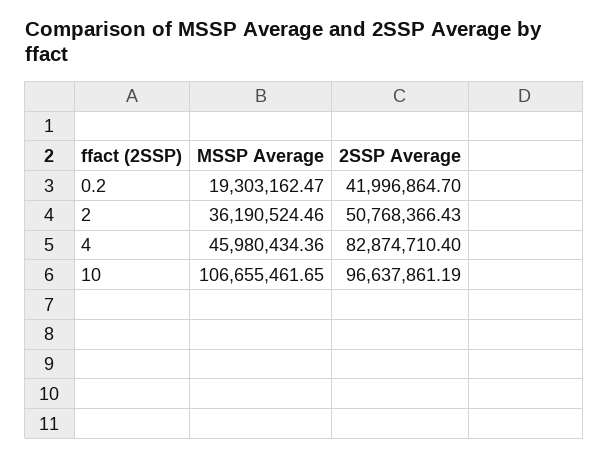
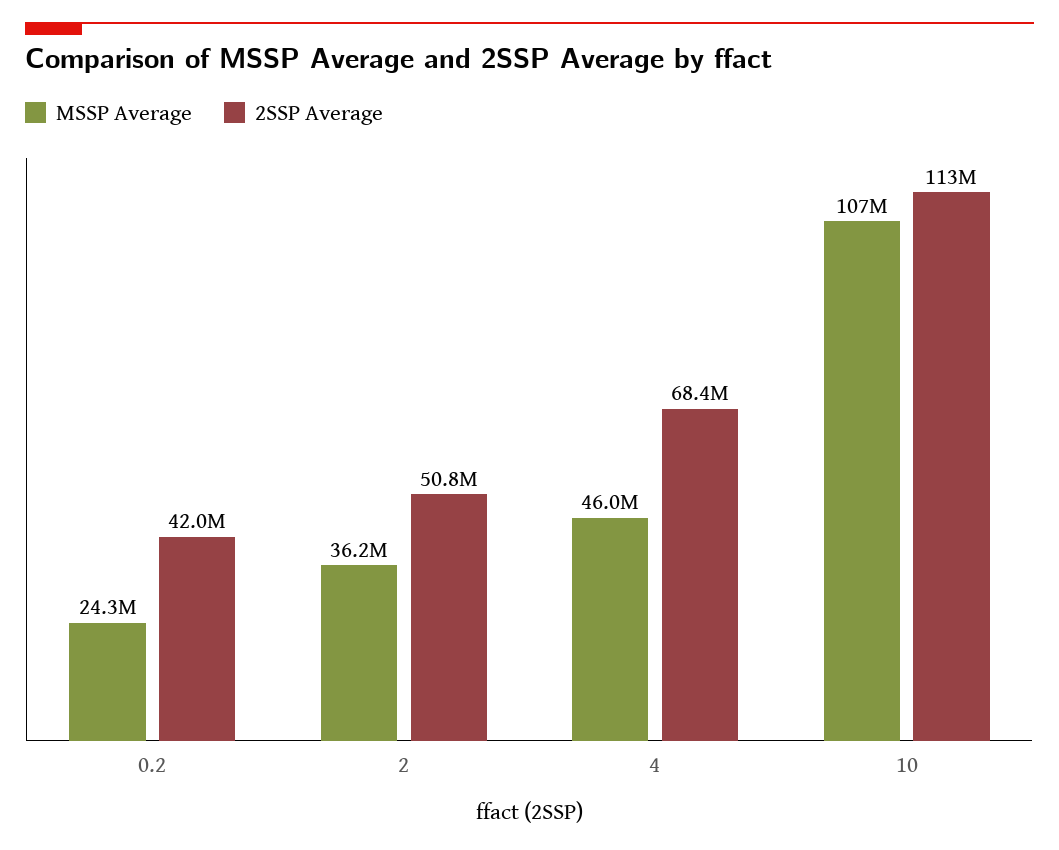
MSSP Average, 0.2: 19303162.47 -> 24300000
2SSP Average, 4: 82874710.4 -> 68400000
2SSP Average, 10: 96637861.19 -> 113000000

